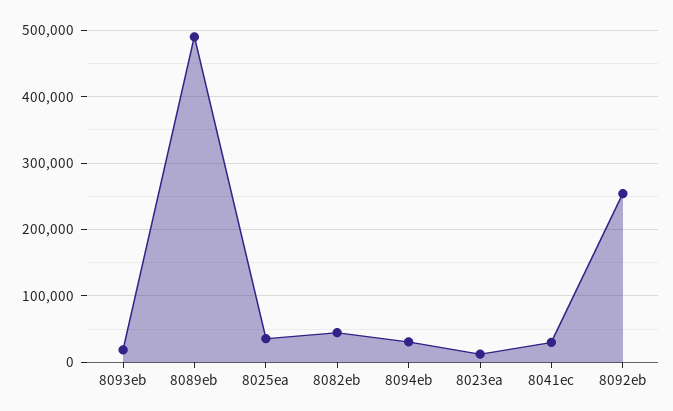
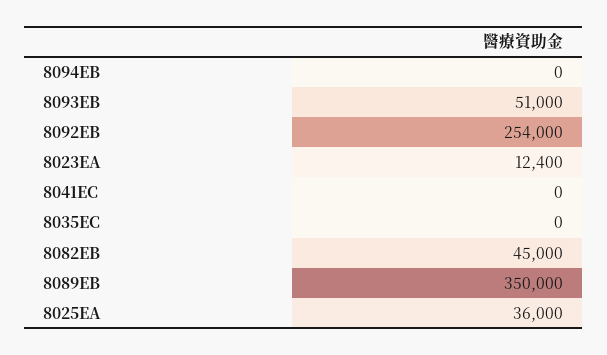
8093eb: 20000 -> 51000
8089eb: 490000 -> 350000
8094eb: 30000 -> 0
8041ec: 30000 -> 0
8035EC: none -> 0

